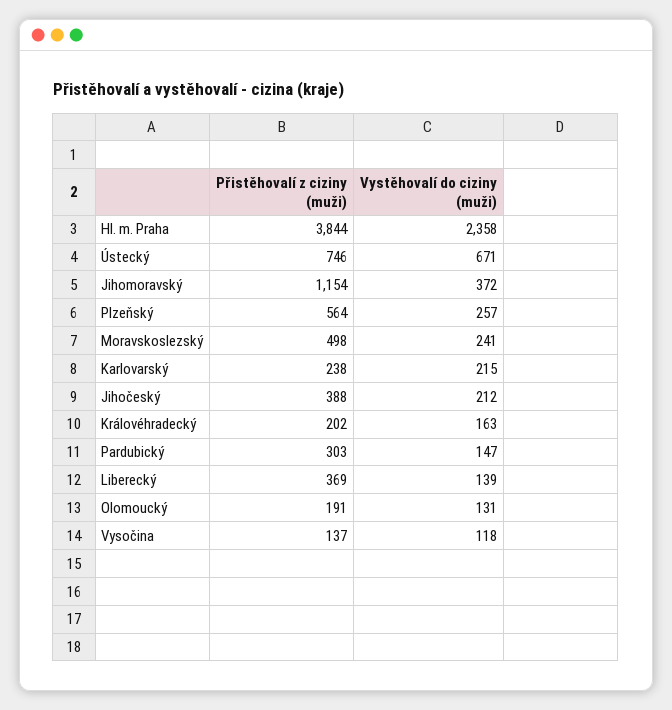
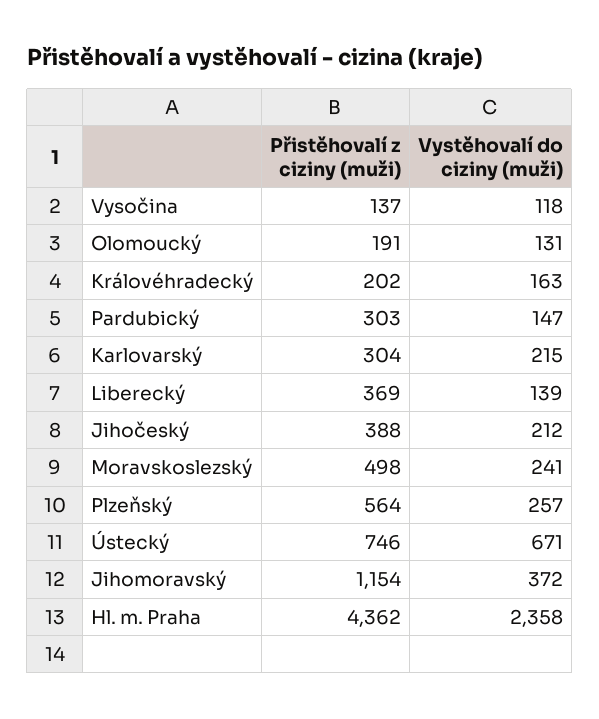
Přistěhovalí z ciziny (muži), Hl. m. Praha: 3844 -> 4362
Přistěhovalí z ciziny (muži), Karlovarský: 238 -> 304

